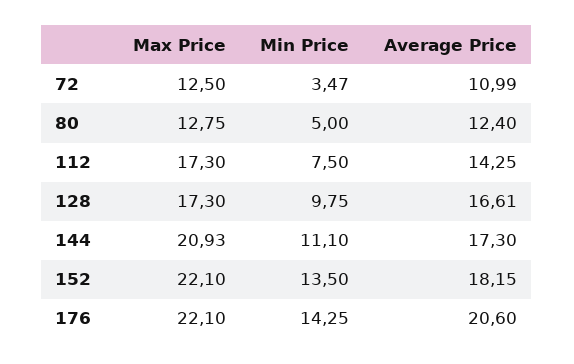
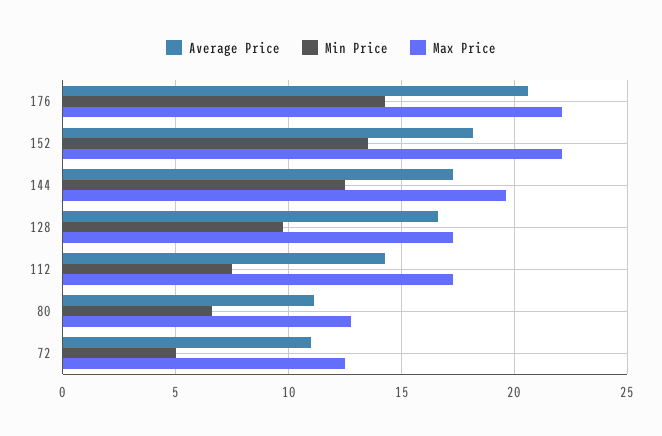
Min Price, 72: 3.47 -> 5
Min Price, 80: 5 -> 6.5
Average Price, 80: 12.4 -> 11
Max Price, 144: 20.93 -> 19.5
Min Price, 144: 11.1 -> 12.5

